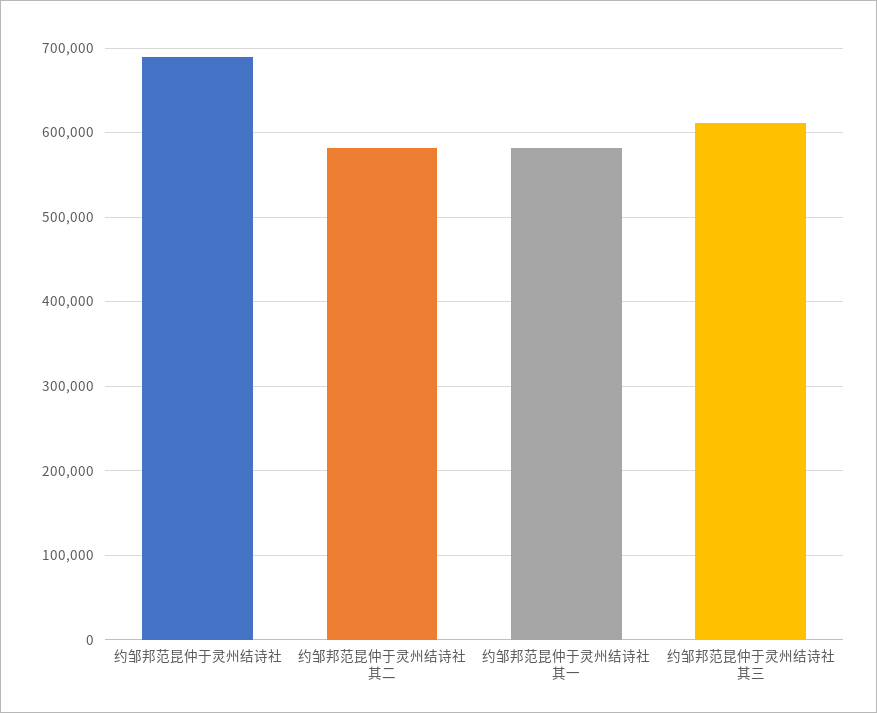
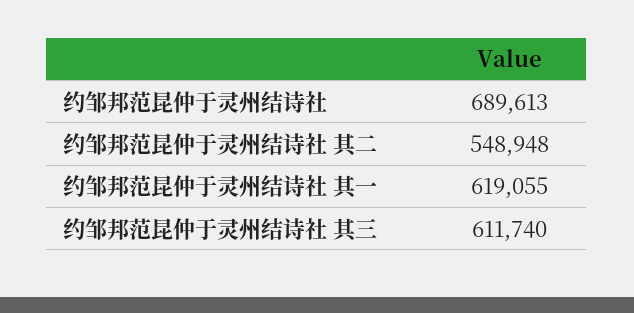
约邹邦范昆仲于灵州结诗社 其二: 580000 -> 548948
约邹邦范昆仲于灵州结诗社 其一: 580000 -> 619055

